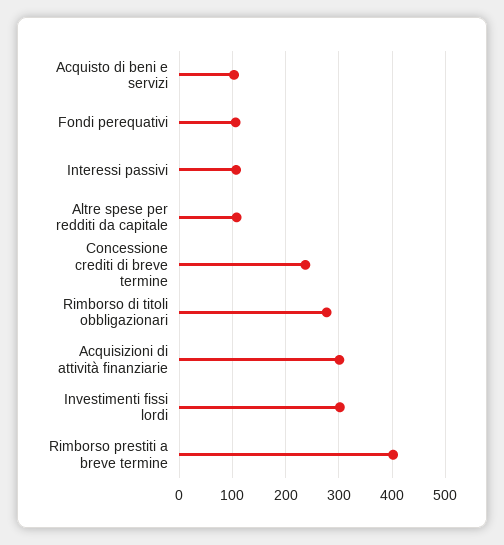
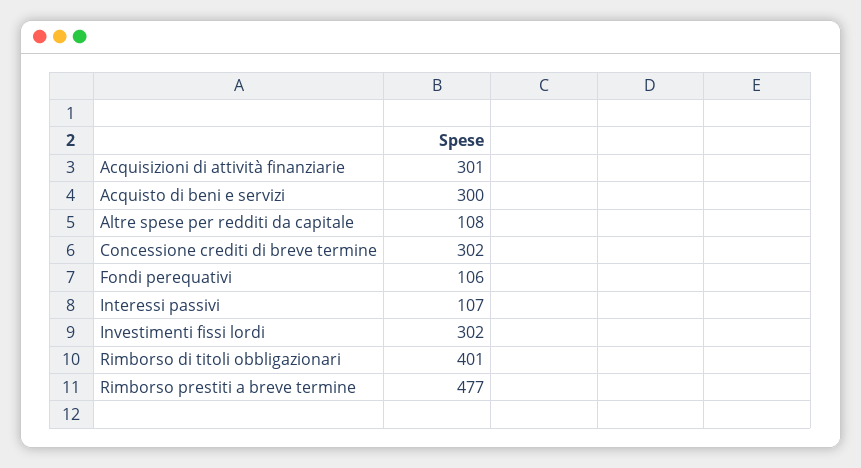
Acquisto di beni e servizi: 100 -> 300
Concessione crediti di breve termine: 240 -> 302
Rimborso di titoli obbligazionari: 280 -> 401
Rimborso prestiti a breve termine: 400 -> 477

